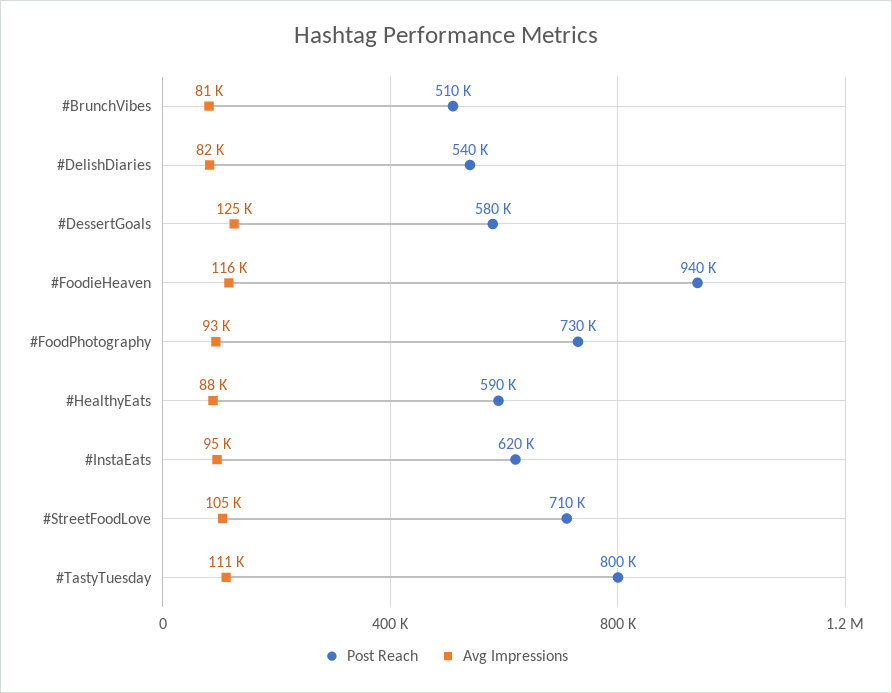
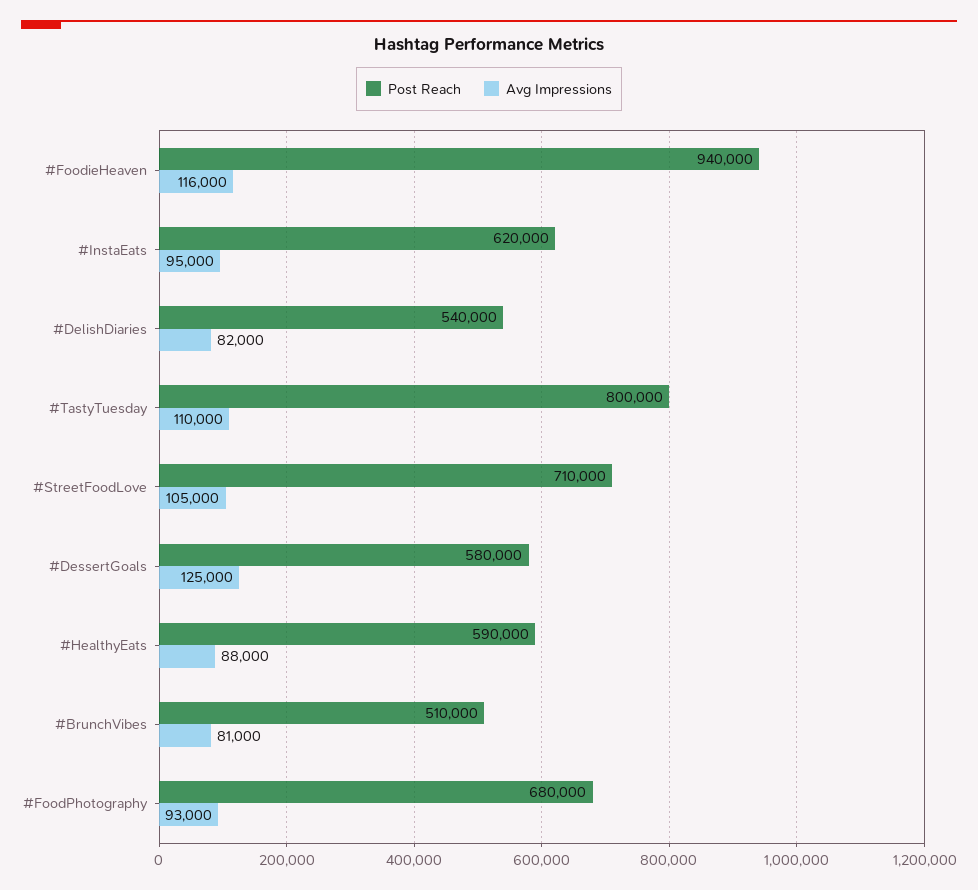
Post Reach, #FoodPhotography: 730000 -> 680000
Avg Impressions, #TastyTuesday: 111000 -> 110000

